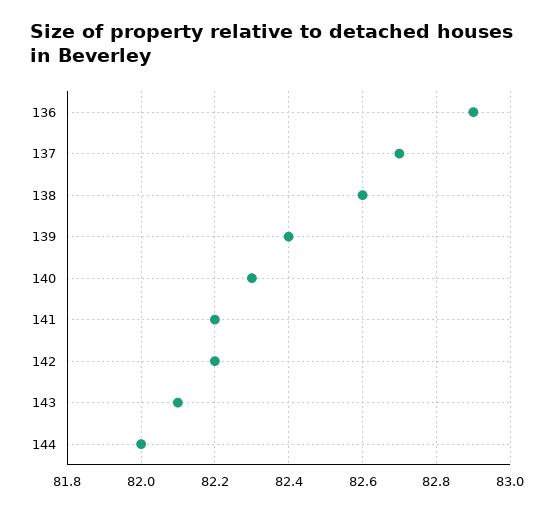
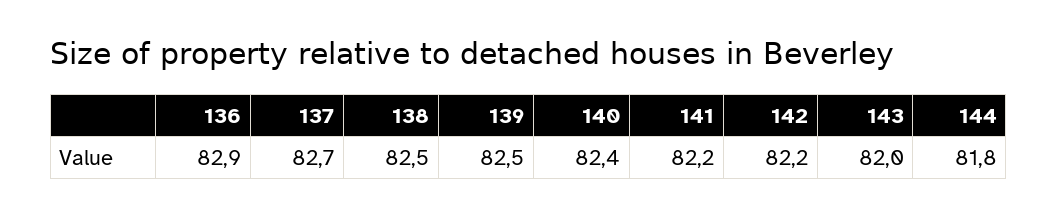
138: 82.6 -> 82.5
139: 82.4 -> 82.5
140: 82.3 -> 82.4
143: 82.1 -> 82
144: 82 -> 81.8

